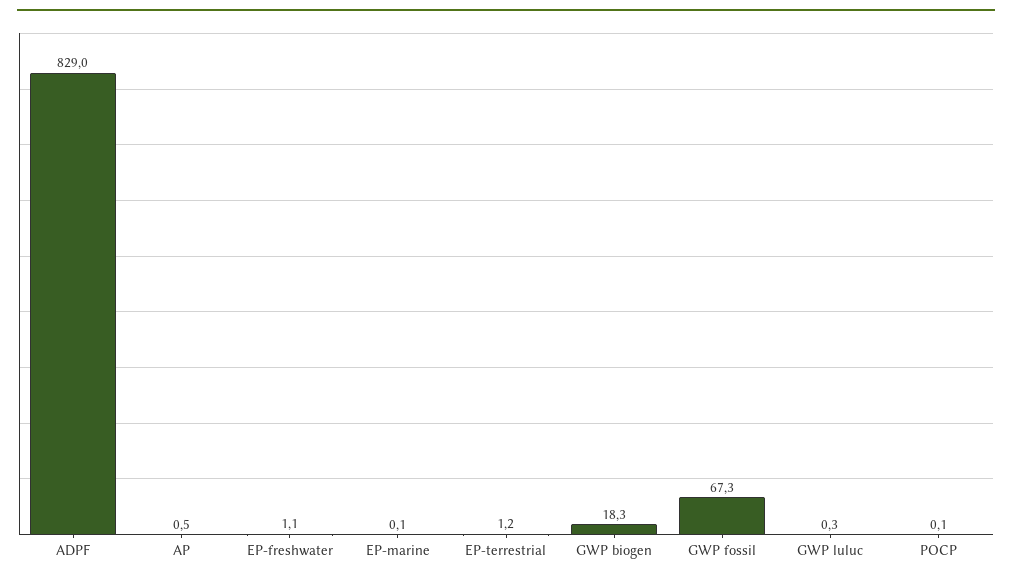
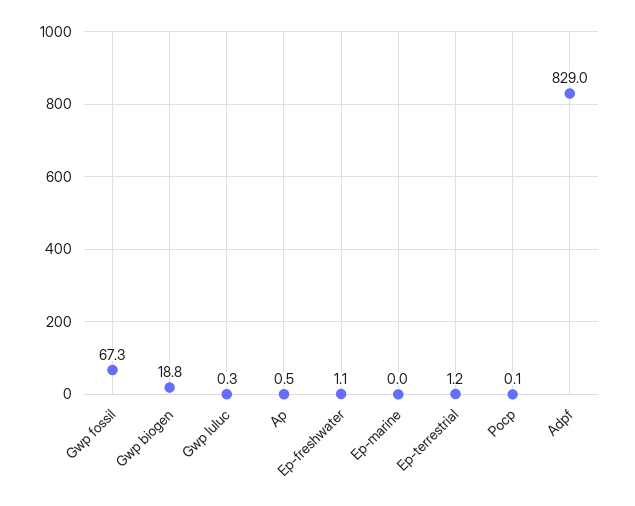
EP-marine: 0.1 -> 0
GWP biogen: 18.3 -> 18.8

